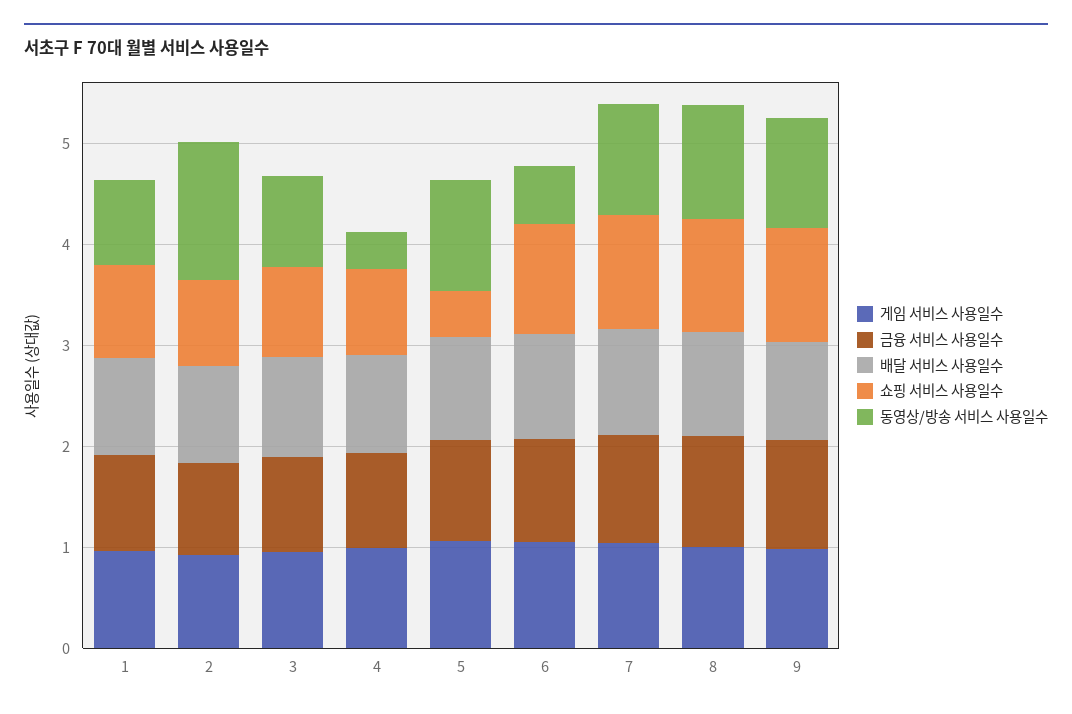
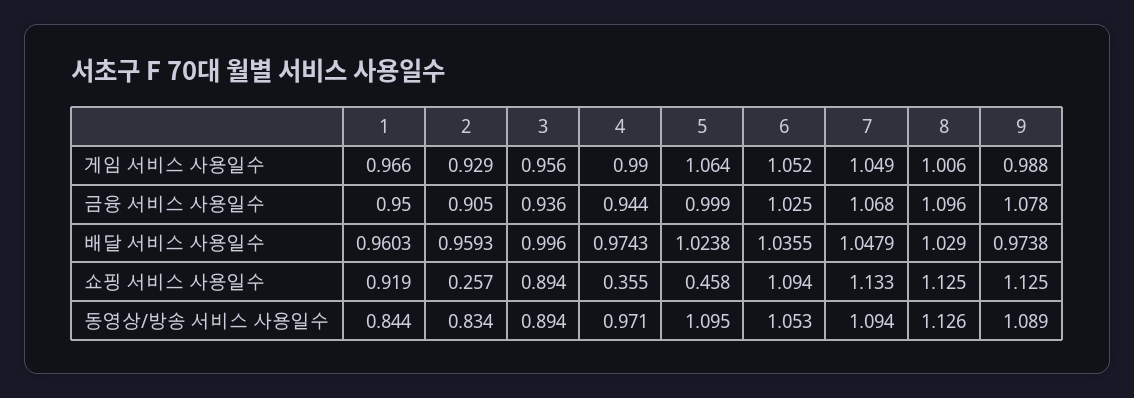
쇼핑 서비스 사용일수, 2: 0.8 -> 0.257
동영상/방송 서비스 사용일수, 2: 1.4 -> 0.834
쇼핑 서비스 사용일수, 4: 0.8 -> 0.355
동영상/방송 서비스 사용일수, 4: 0.4 -> 0.971
동영상/방송 서비스 사용일수, 6: 0.6 -> 1.053

